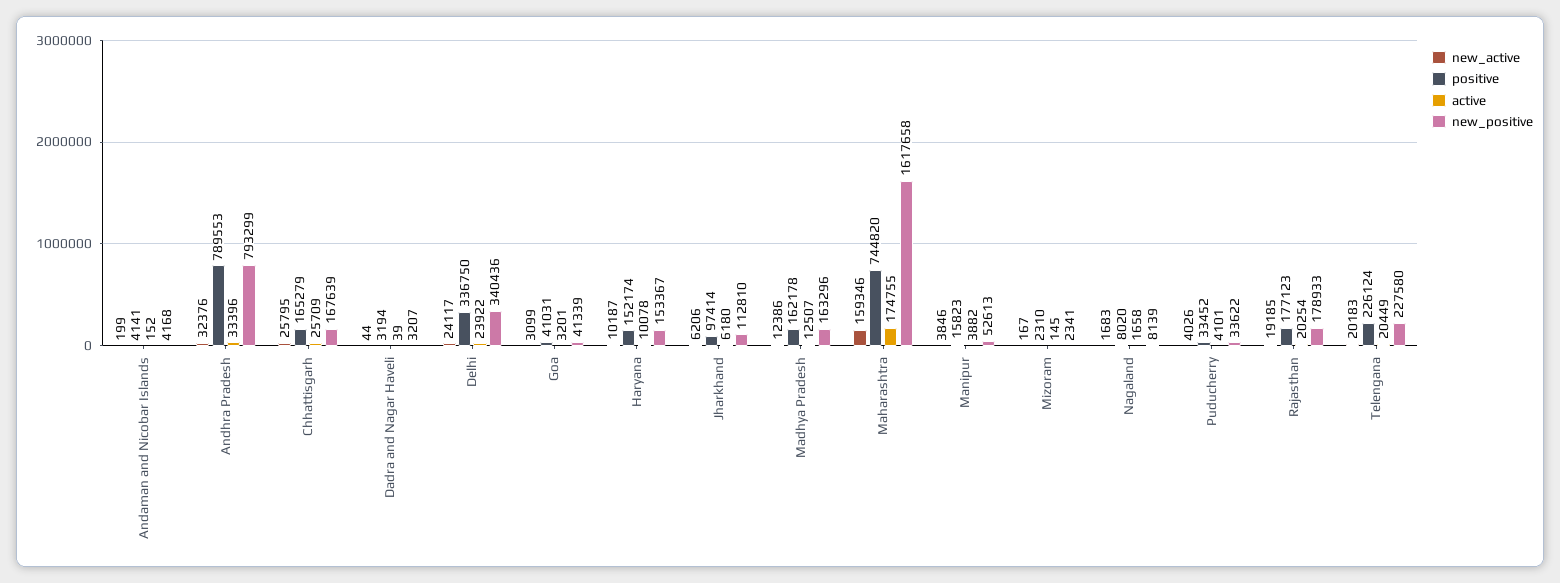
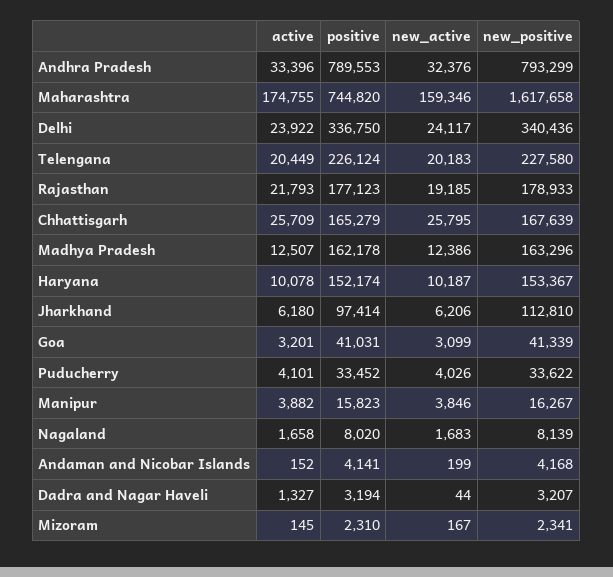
active, Dadra and Nagar Haveli: 39 -> 1327
new_positive, Manipur: 52613 -> 16267
active, Rajasthan: 20254 -> 21793

